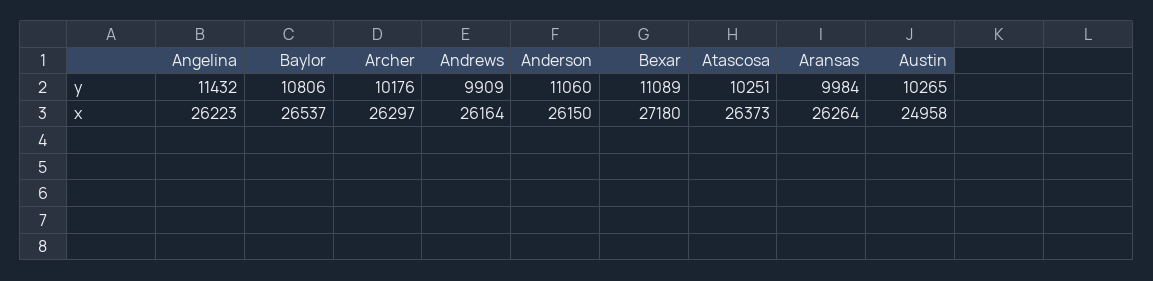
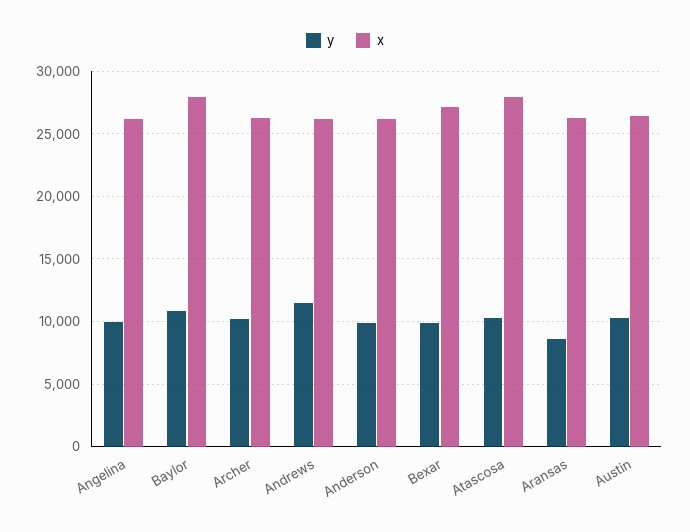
y, Angelina: 11432 -> 10000
y, Andrews: 9909 -> 11500
y, Anderson: 11060 -> 10000
y, Bexar: 11089 -> 10000
y, Aransas: 9984 -> 8500
x, Baylor: 26537 -> 28000
x, Atascosa: 26373 -> 28000
x, Austin: 24958 -> 26500

